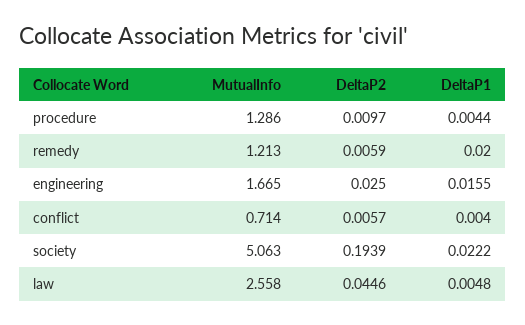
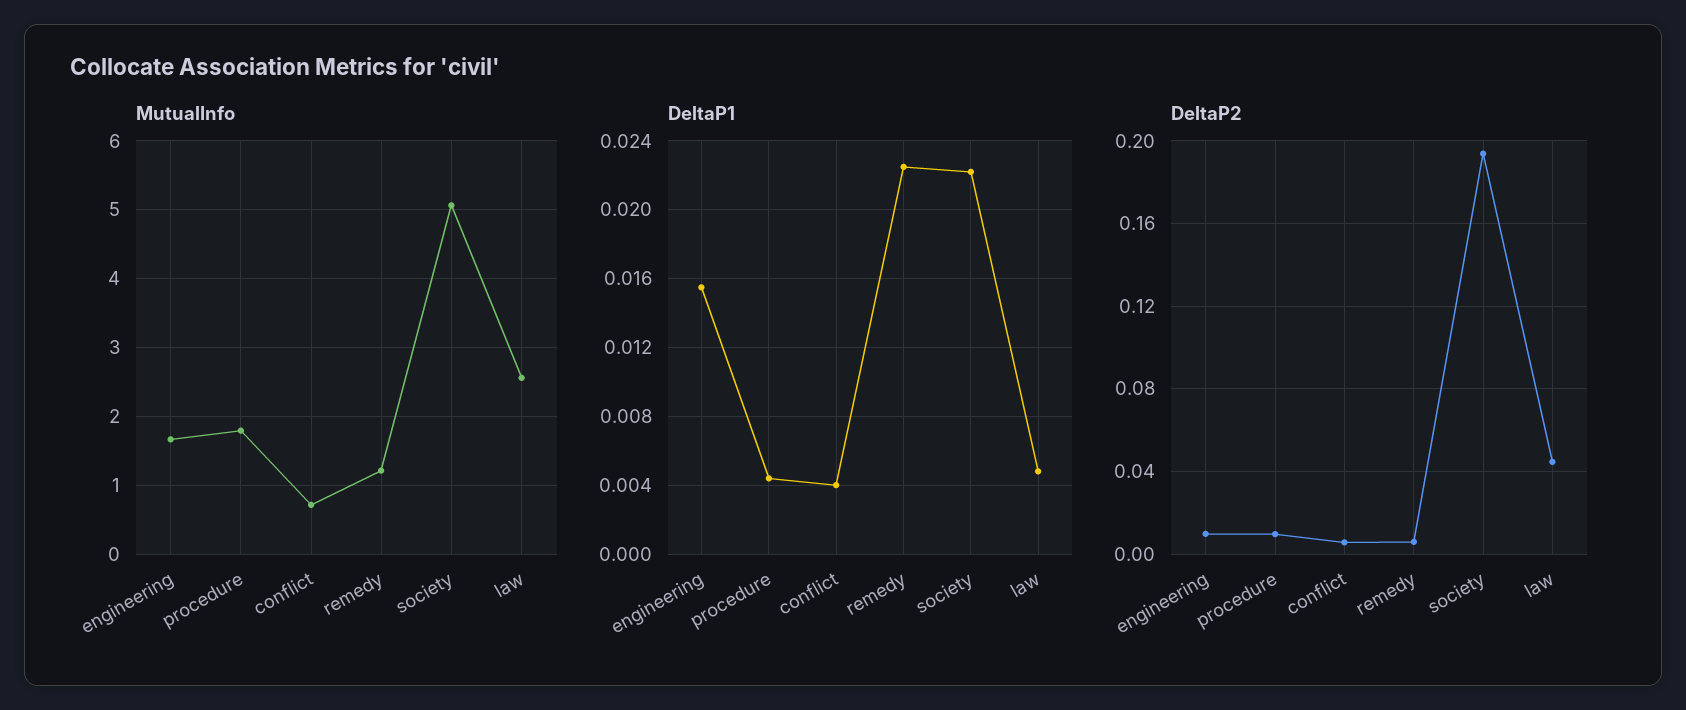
MutualInfo, procedure: 1.286 -> 1.8
DeltaP1, remedy: 0.02 -> 0.0225
DeltaP2, engineering: 0.025 -> 0.01

